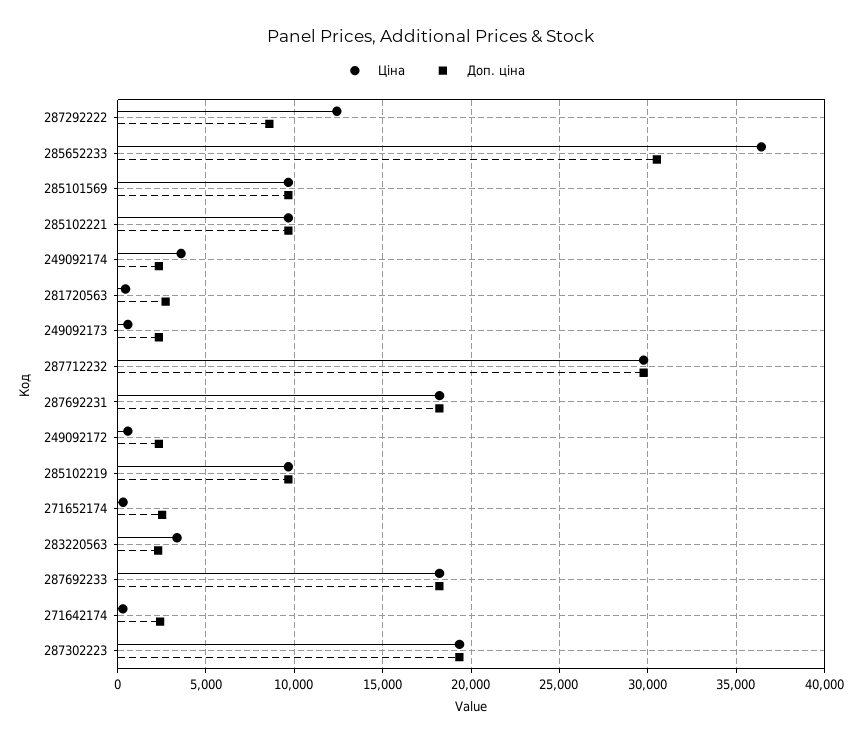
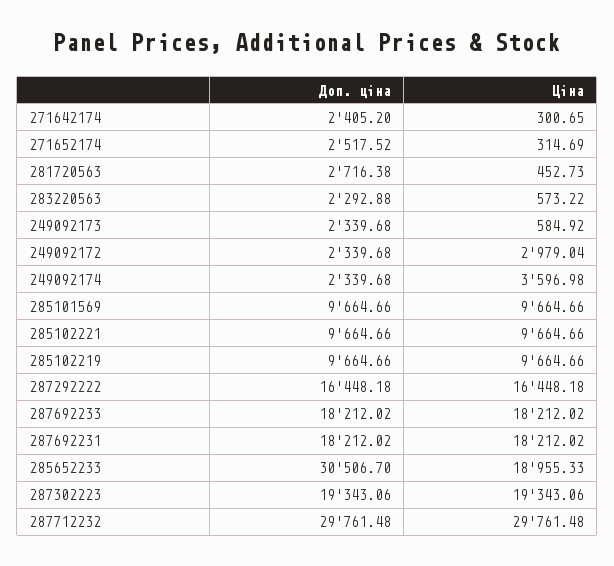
Ціна, 287292222: 12500 -> 16448.18
Доп. ціна, 287292222: 8500 -> 16448.18
Ціна, 285652233: 36500 -> 18955.33
Ціна, 249092172: 500 -> 2979.04
Ціна, 283220563: 3500 -> 573.22

